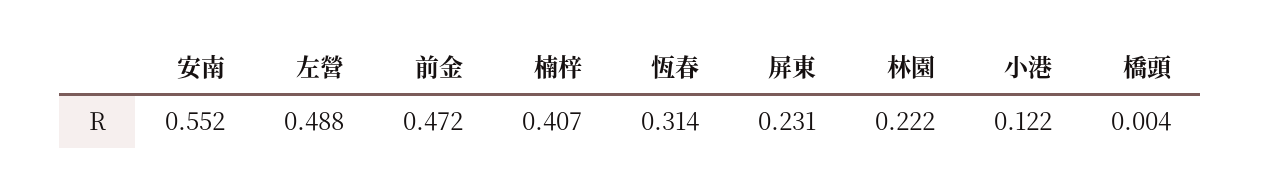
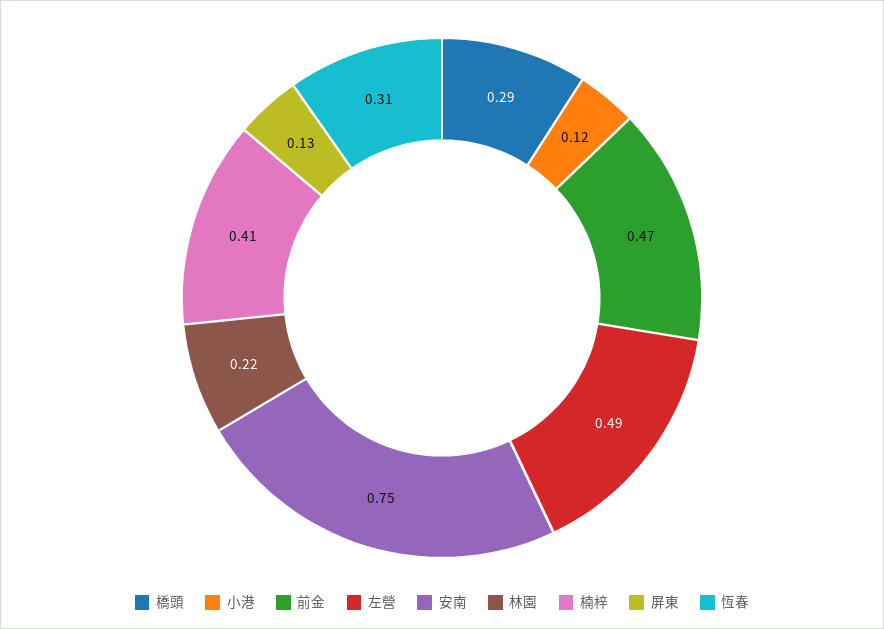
安南: 0.552 -> 0.75
屏東: 0.231 -> 0.13
橋頭: 0.004 -> 0.29

